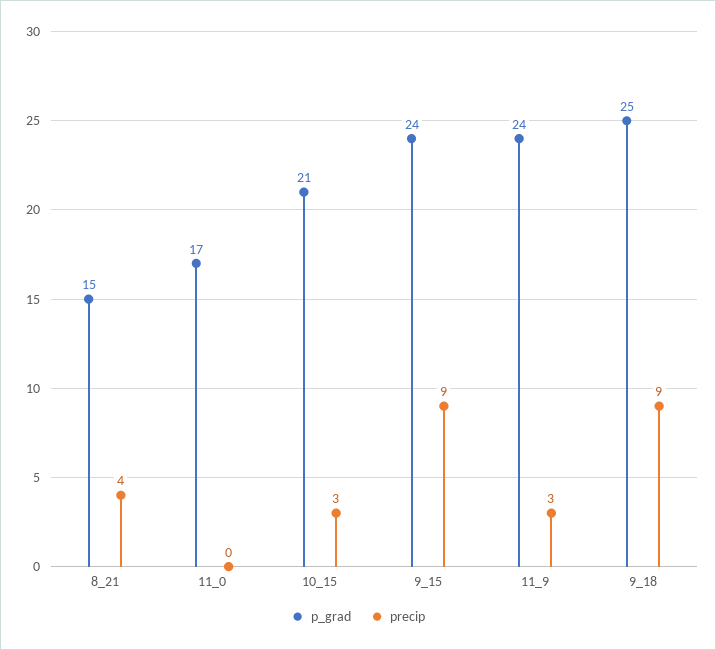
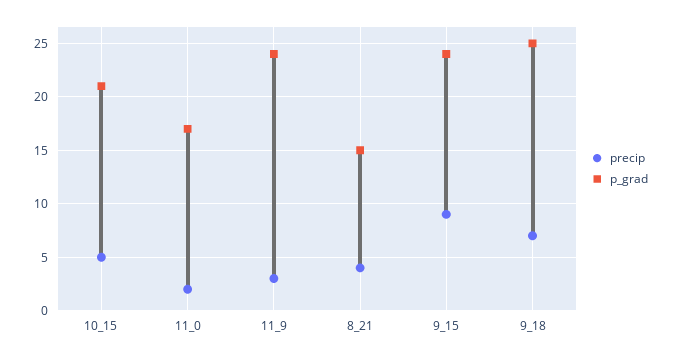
precip, 11_0: 0 -> 2
precip, 10_15: 3 -> 5
precip, 9_18: 9 -> 7

